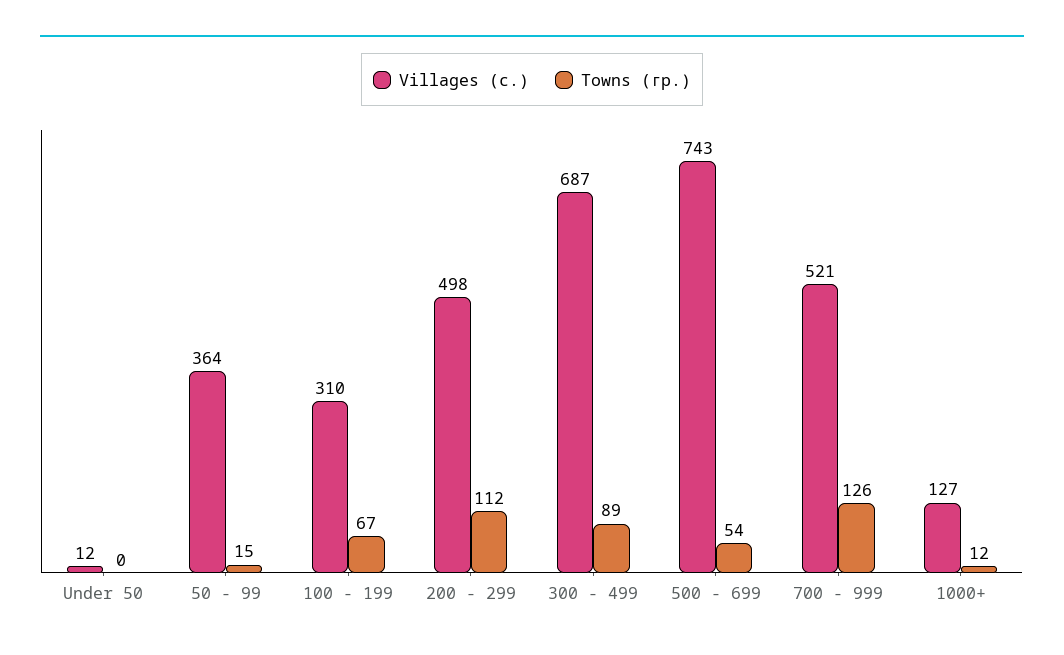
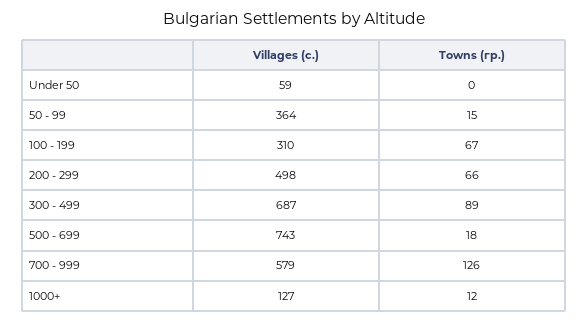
Villages (с.), Under 50: 12 -> 59
Towns (гр.), 200 - 299: 112 -> 66
Towns (гр.), 500 - 699: 54 -> 18
Villages (с.), 700 - 999: 521 -> 579

